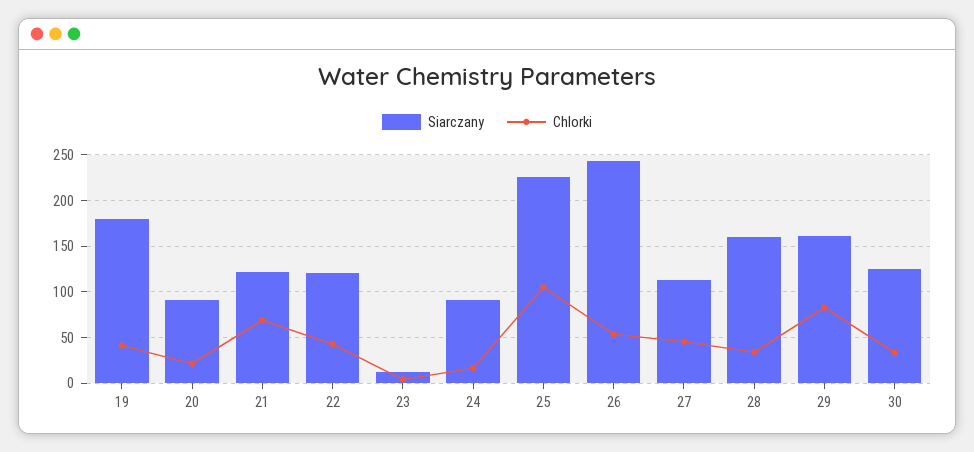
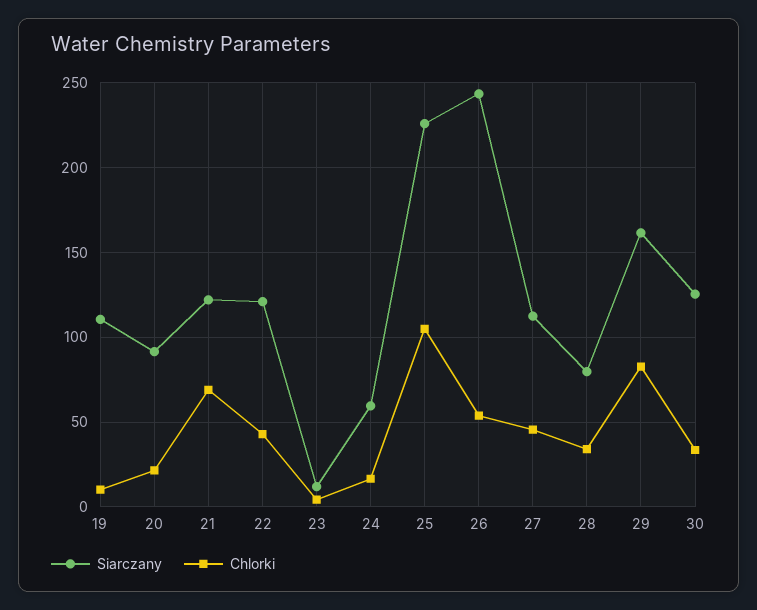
Siarczany, 19: 180 -> 110
Chlorki, 19: 40 -> 10
Siarczany, 24: 90 -> 60
Siarczany, 28: 160 -> 80

